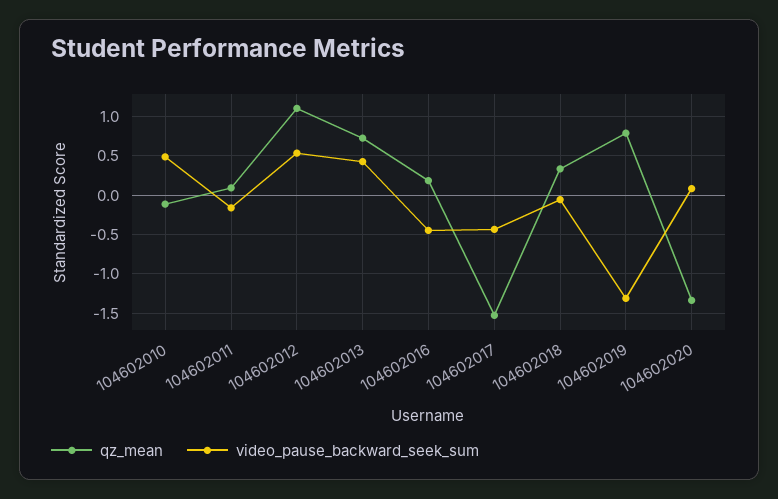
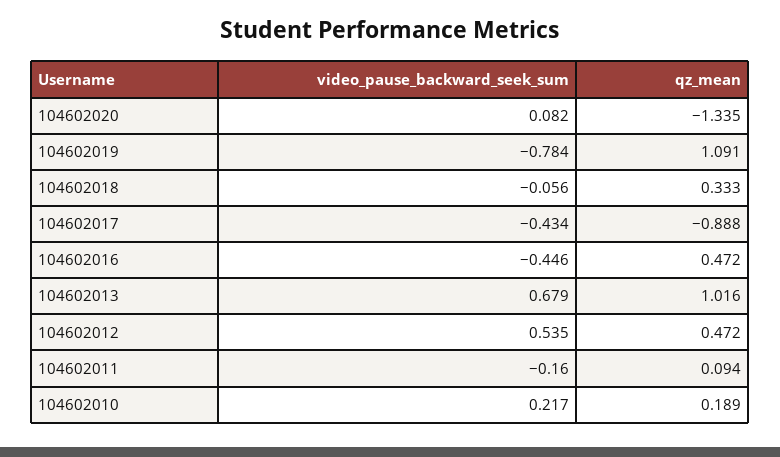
qz_mean, 104602010: -0.1 -> 0.189
video_pause_backward_seek_sum, 104602010: 0.5 -> 0.217
qz_mean, 104602012: 1.1 -> 0.472
qz_mean, 104602013: 0.7 -> 1.016
video_pause_backward_seek_sum, 104602013: 0.4 -> 0.679
qz_mean, 104602016: 0.2 -> 0.472
qz_mean, 104602017: -1.5 -> -0.888
qz_mean, 104602019: 0.8 -> 1.091
video_pause_backward_seek_sum, 104602019: -1.3 -> -0.784

